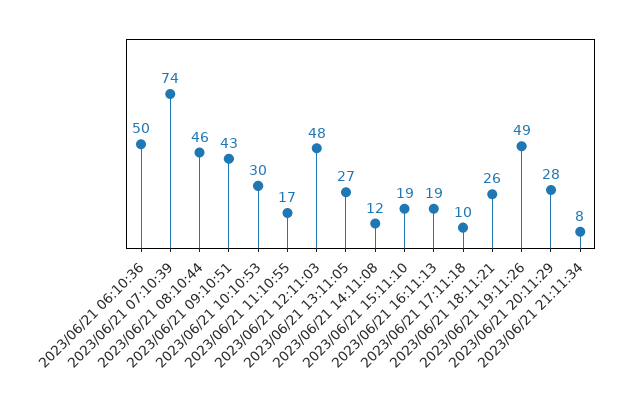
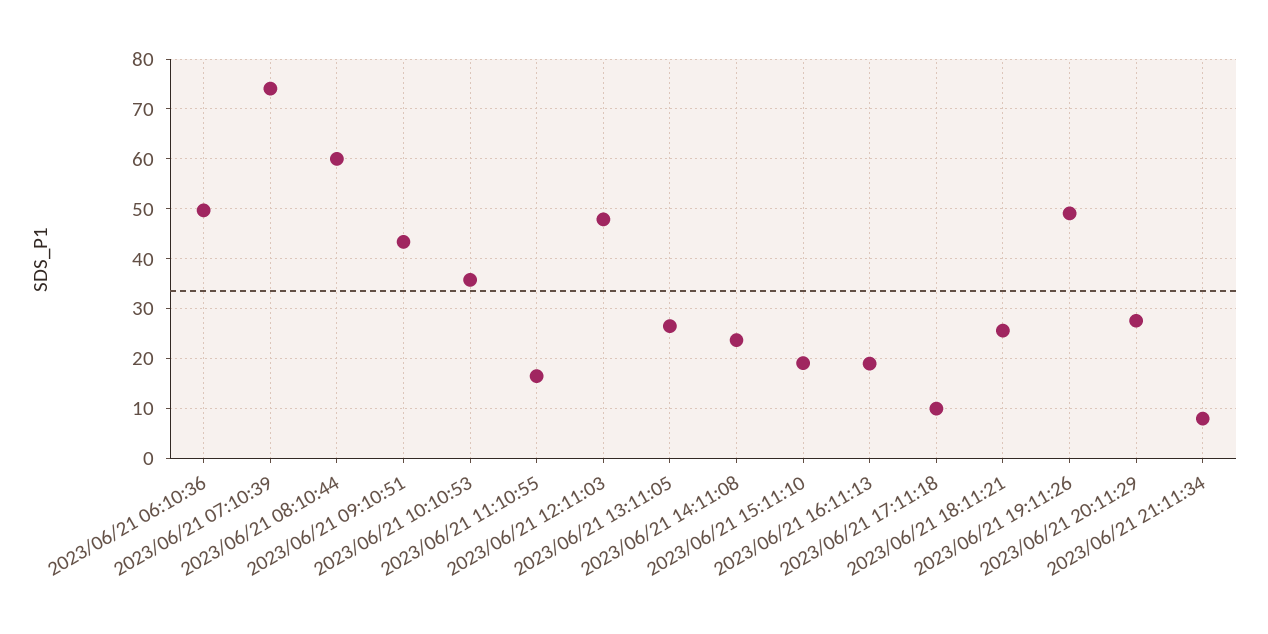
2023/06/21 08:10:44: 46 -> 60
2023/06/21 10:10:53: 30 -> 36
2023/06/21 14:11:08: 12 -> 24

